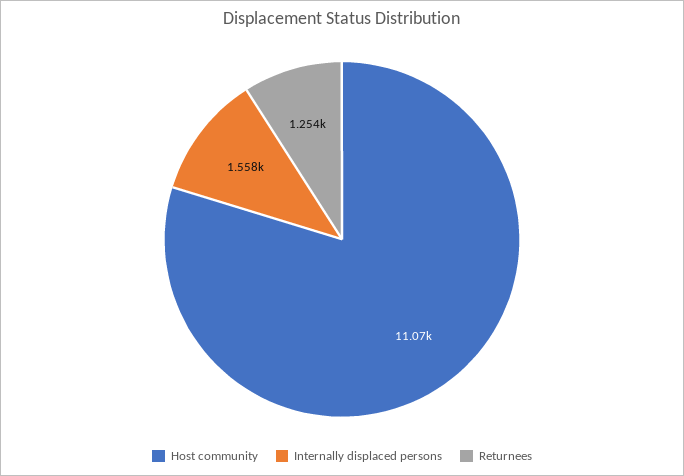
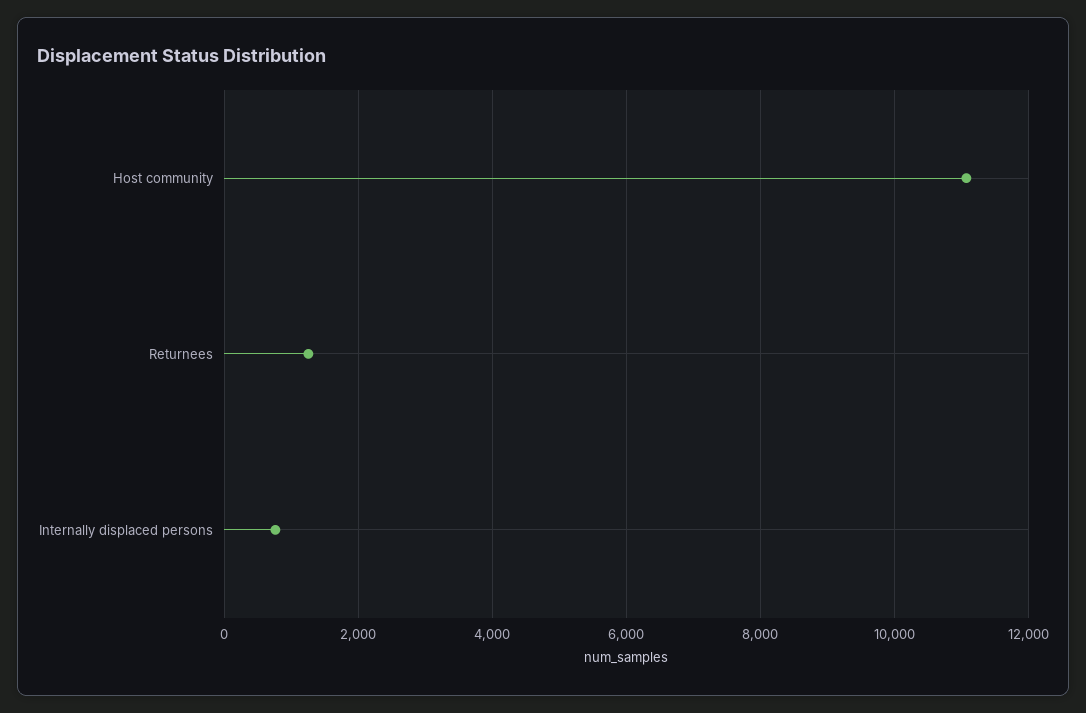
Internally displaced persons: 1558 -> 800

